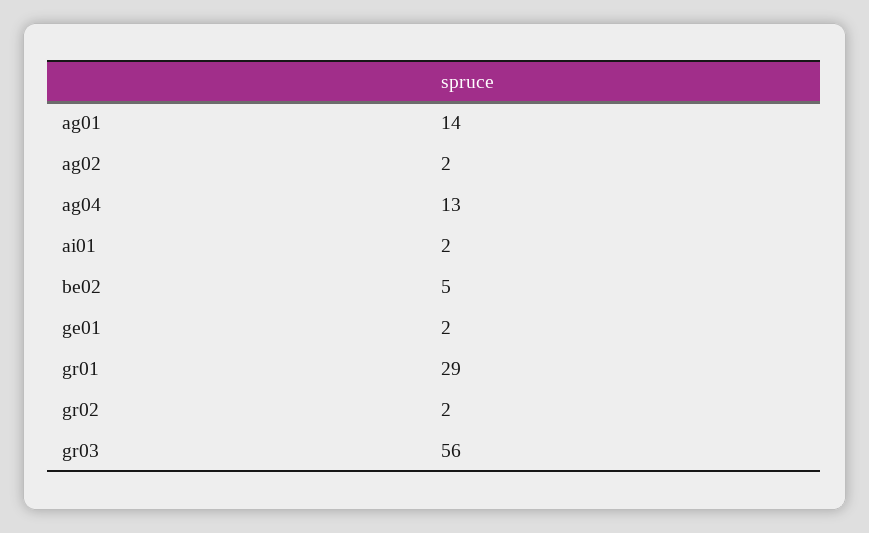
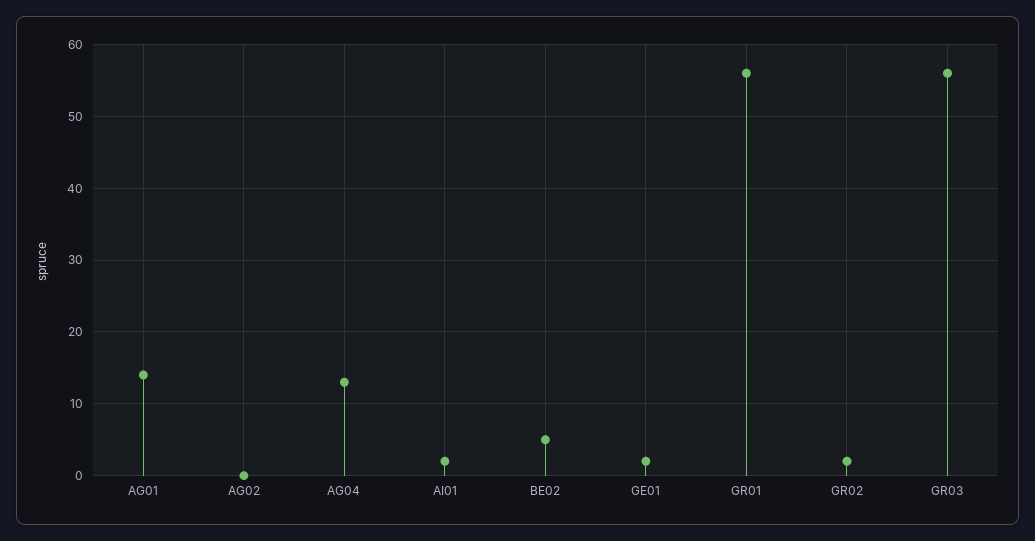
ag02: 2 -> 0
gr01: 29 -> 56

